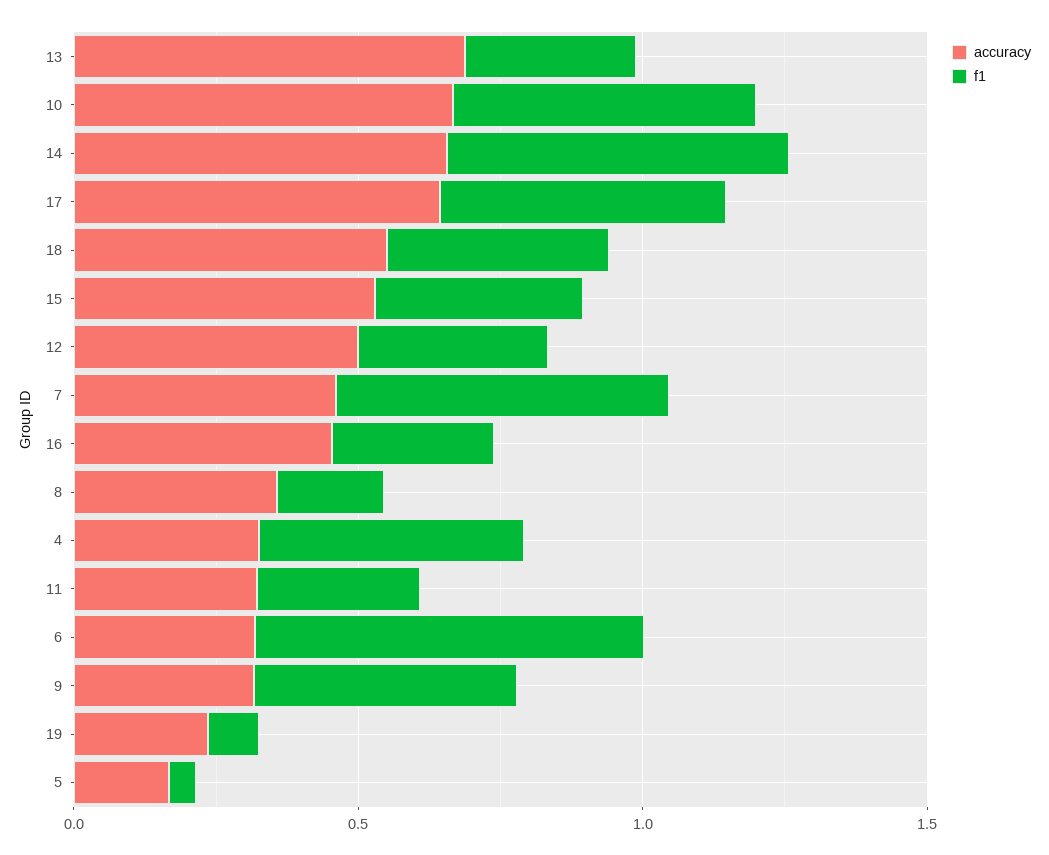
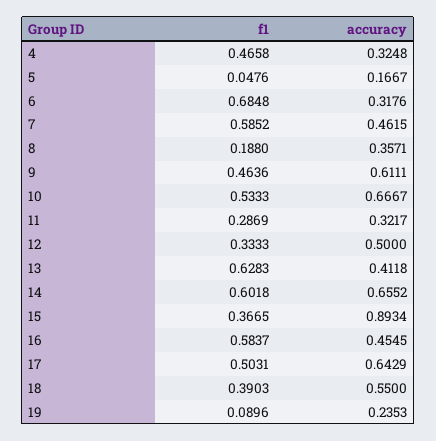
accuracy, 13: 0.7 -> 0.4118
f1, 13: 0.3 -> 0.6283
accuracy, 15: 0.5 -> 0.8934
f1, 16: 0.3 -> 0.5837
accuracy, 9: 0.3 -> 0.6111

